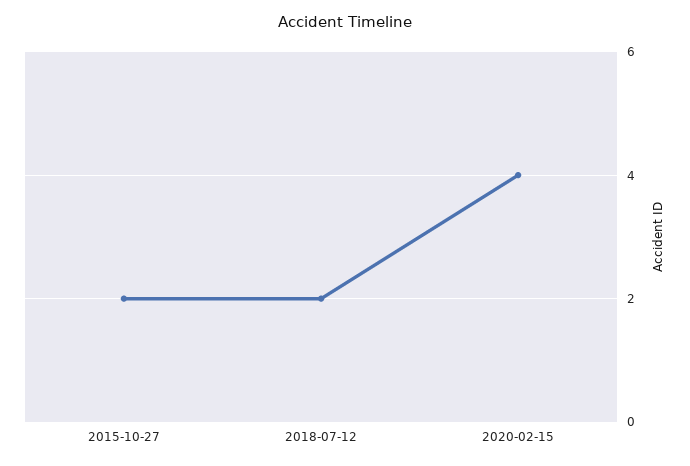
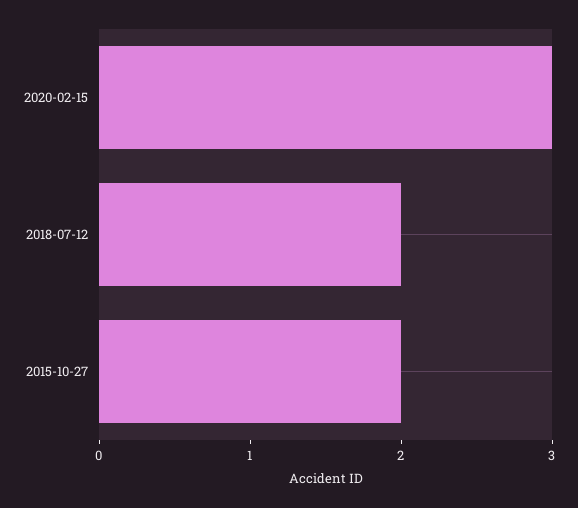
2020-02-15: 4 -> 3

